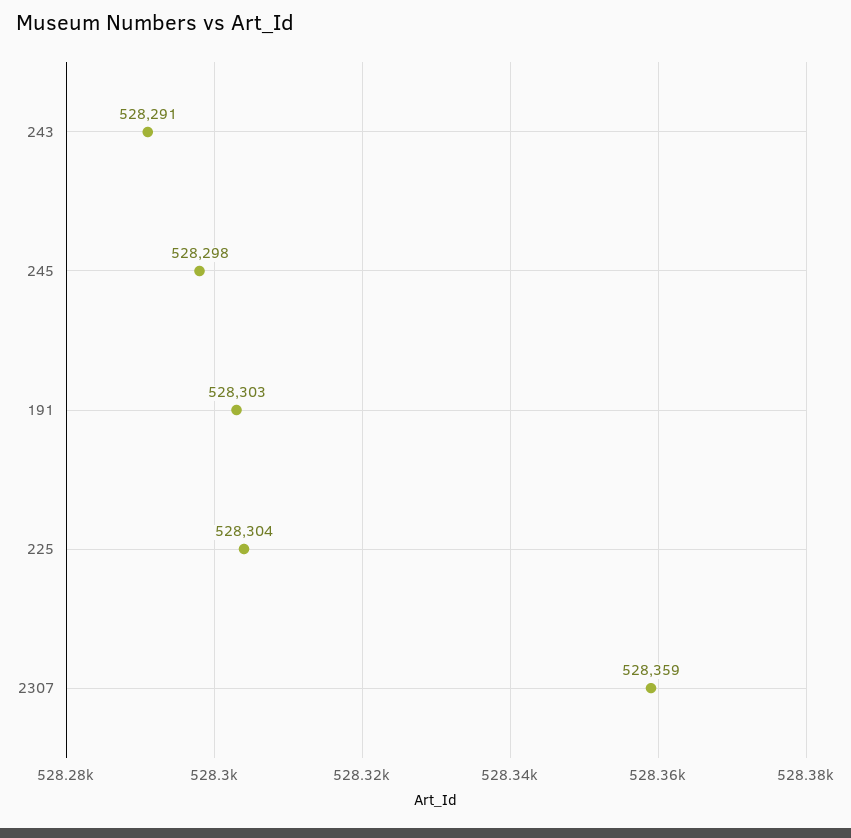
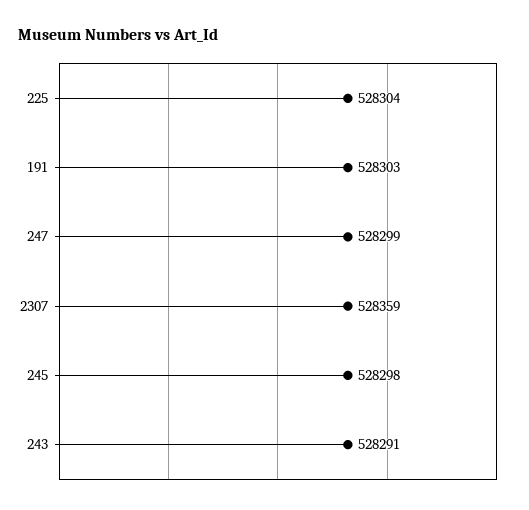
247: none -> 528299

